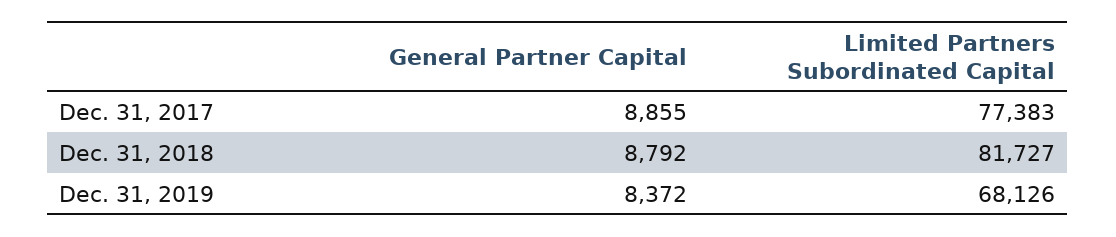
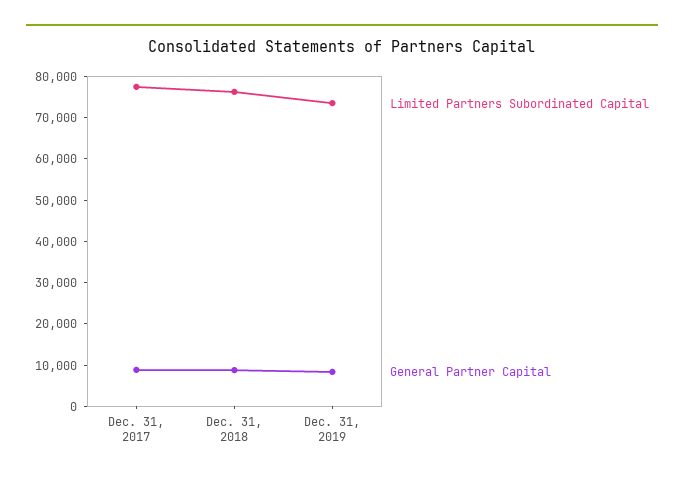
Limited Partners Subordinated Capital, Dec. 31, 2018: 81727 -> 76000
Limited Partners Subordinated Capital, Dec. 31, 2019: 68126 -> 74000

